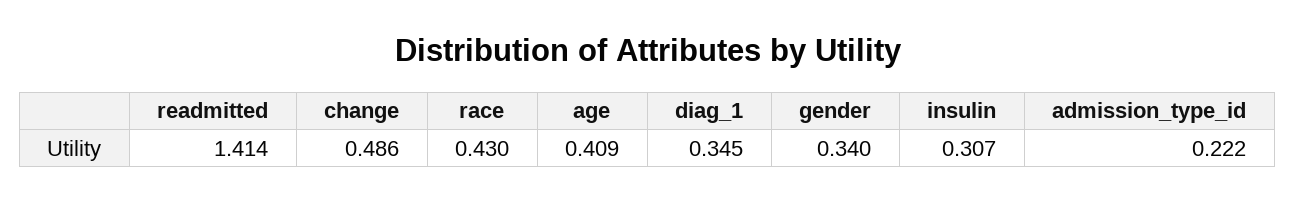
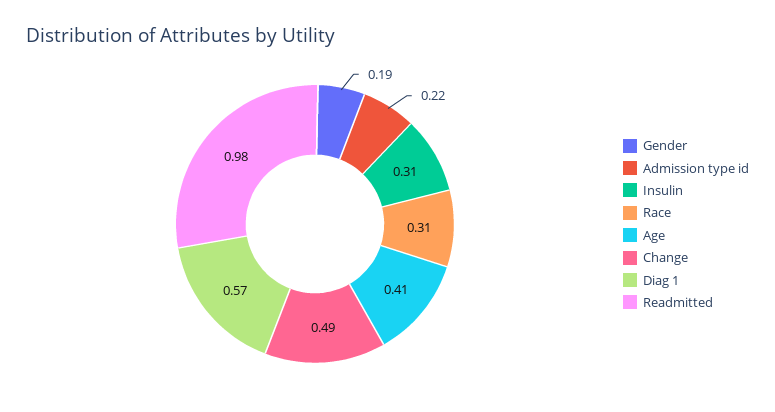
readmitted: 1.414 -> 0.98
race: 0.43 -> 0.31
diag_1: 0.345 -> 0.57
gender: 0.34 -> 0.19

